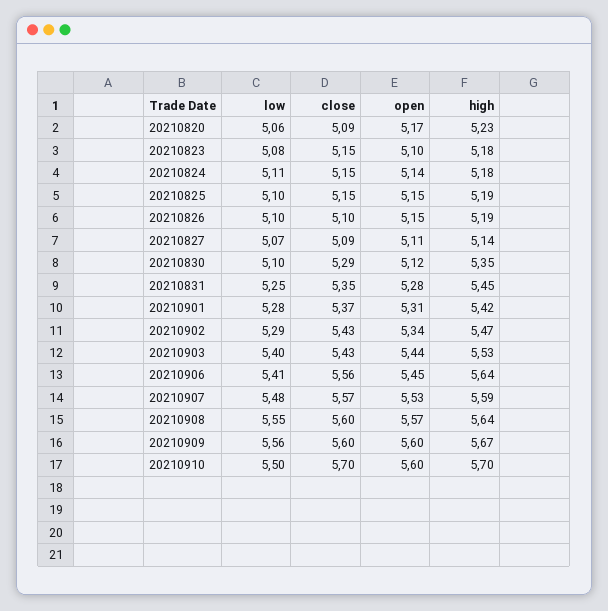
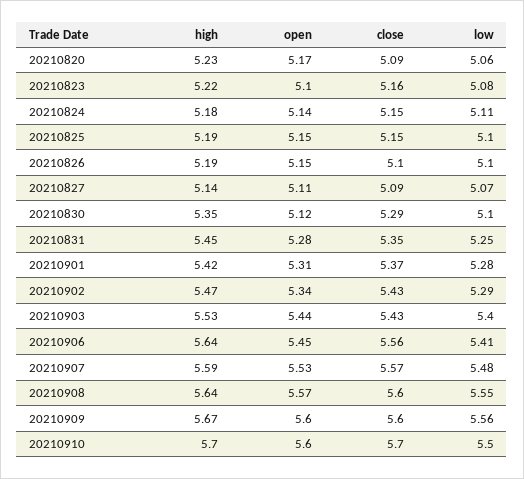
close, 20210823: 5.15 -> 5.16
high, 20210823: 5.18 -> 5.22

